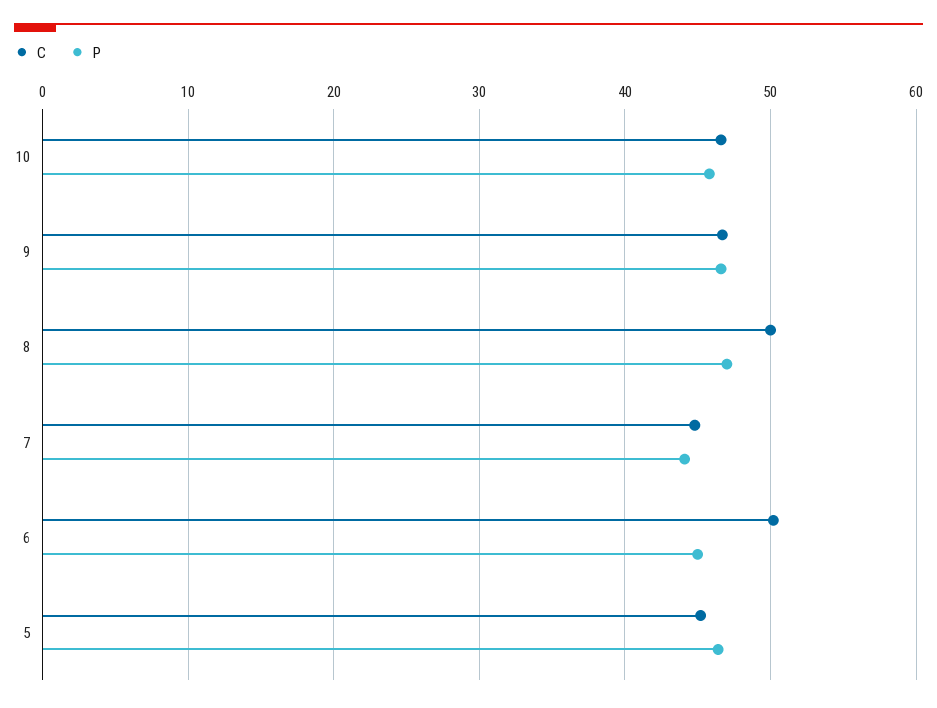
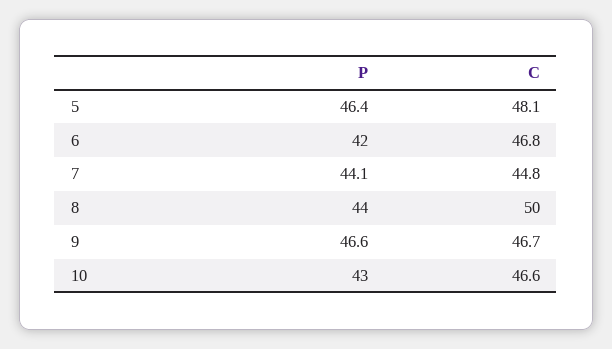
P, 10: 46 -> 43
P, 8: 47 -> 44
C, 6: 50 -> 46.8
P, 6: 45 -> 42
C, 5: 45 -> 48.1

